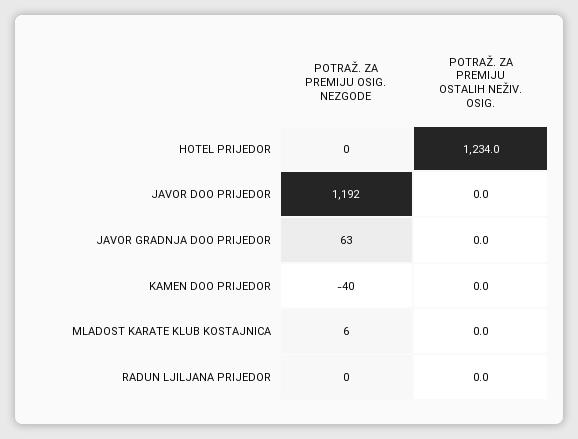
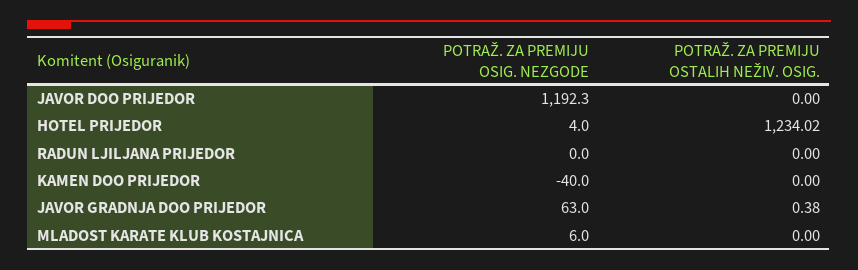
POTRAŽ. ZA PREMIJU OSIG. NEZGODE, HOTEL PRIJEDOR: 0 -> 4
POTRAŽ. ZA PREMIJU OSTALIH NEŽIV. OSIG., JAVOR GRADNJA DOO PRIJEDOR: 0 -> 0.38

